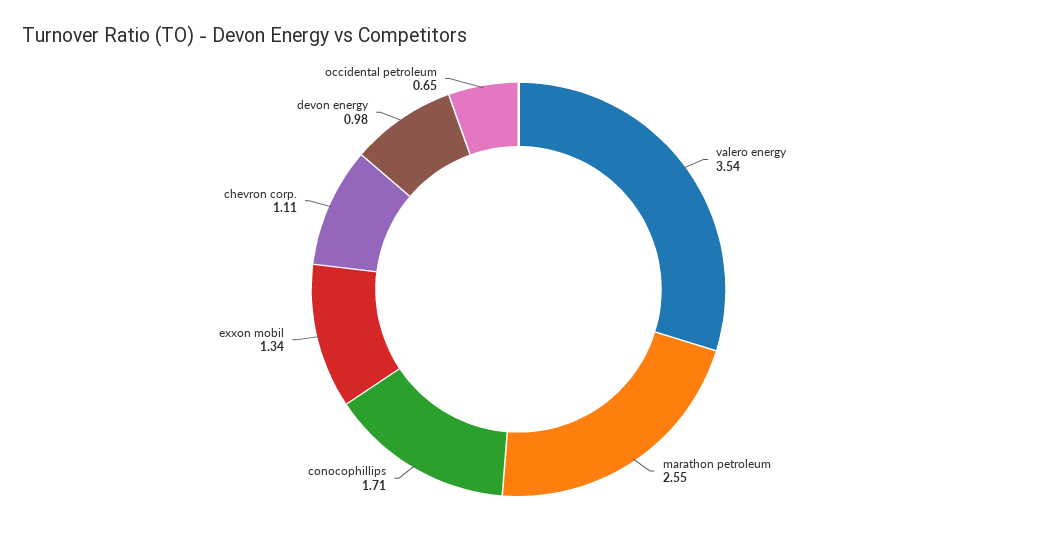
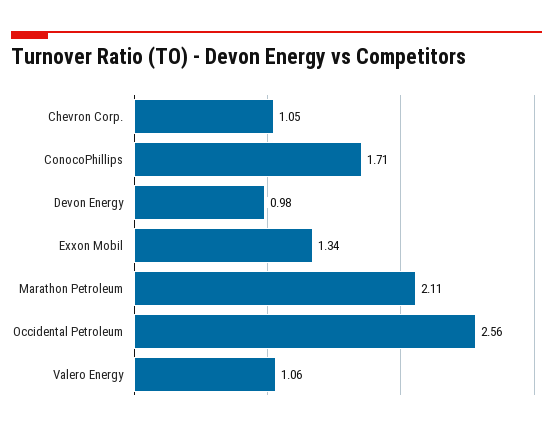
valero energy: 3.54 -> 1.06
marathon petroleum: 2.55 -> 2.11
chevron corp.: 1.11 -> 1.05
occidental petroleum: 0.65 -> 2.56

